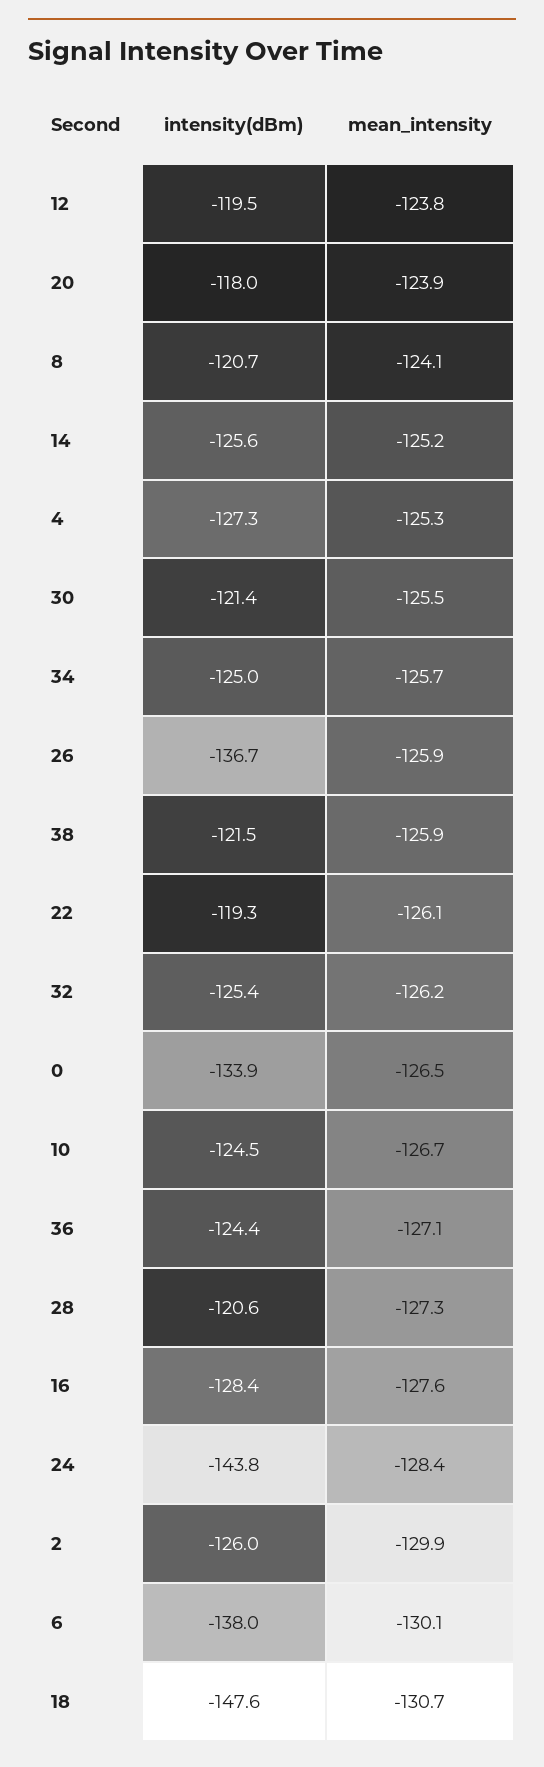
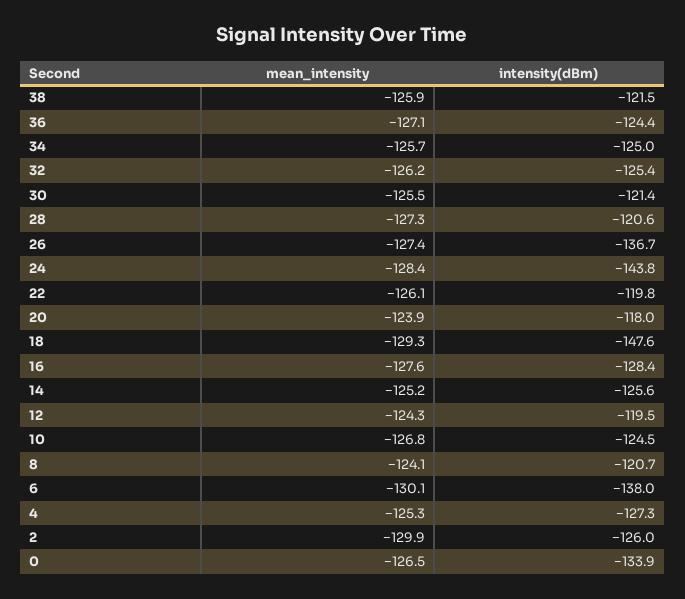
mean_intensity, 12: -123.8 -> -124.3
mean_intensity, 26: -125.9 -> -127.4
intensity(dBm), 22: -119.3 -> -119.8
mean_intensity, 10: -126.7 -> -126.8
mean_intensity, 18: -130.7 -> -129.3

